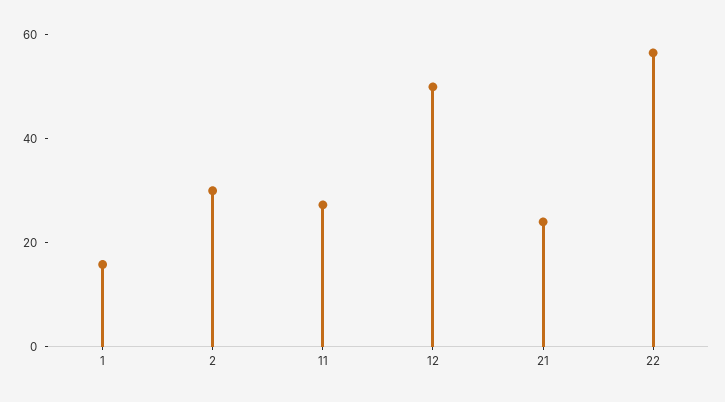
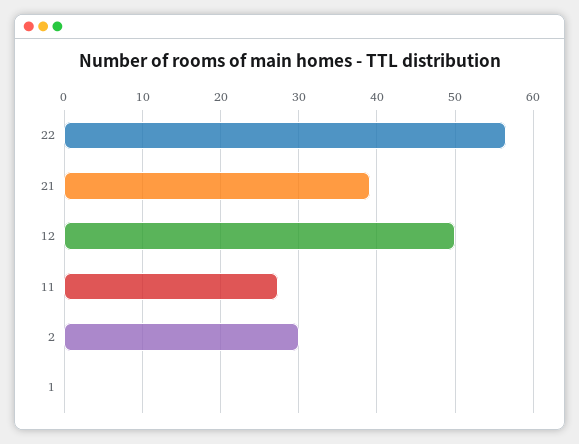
1: 15 -> 0
21: 25 -> 39

